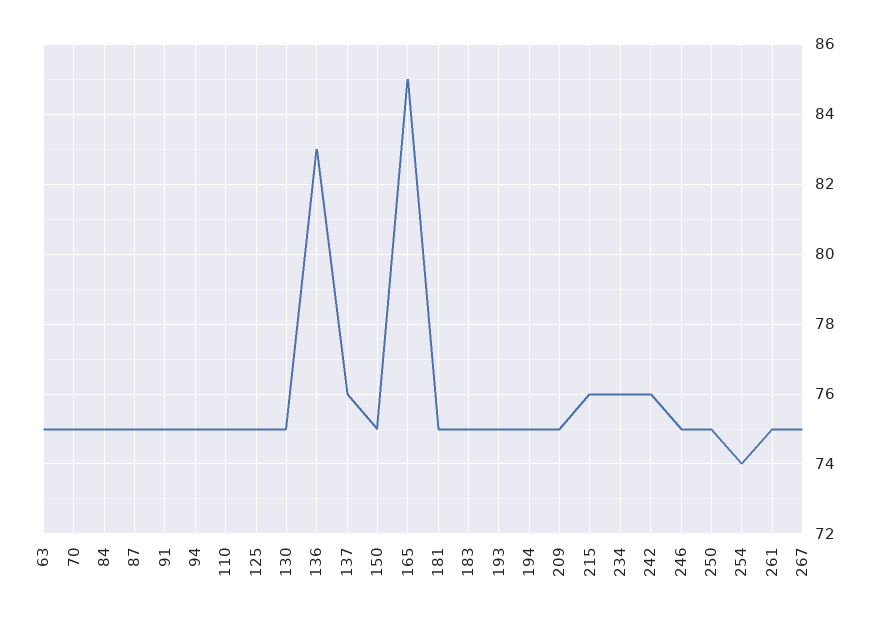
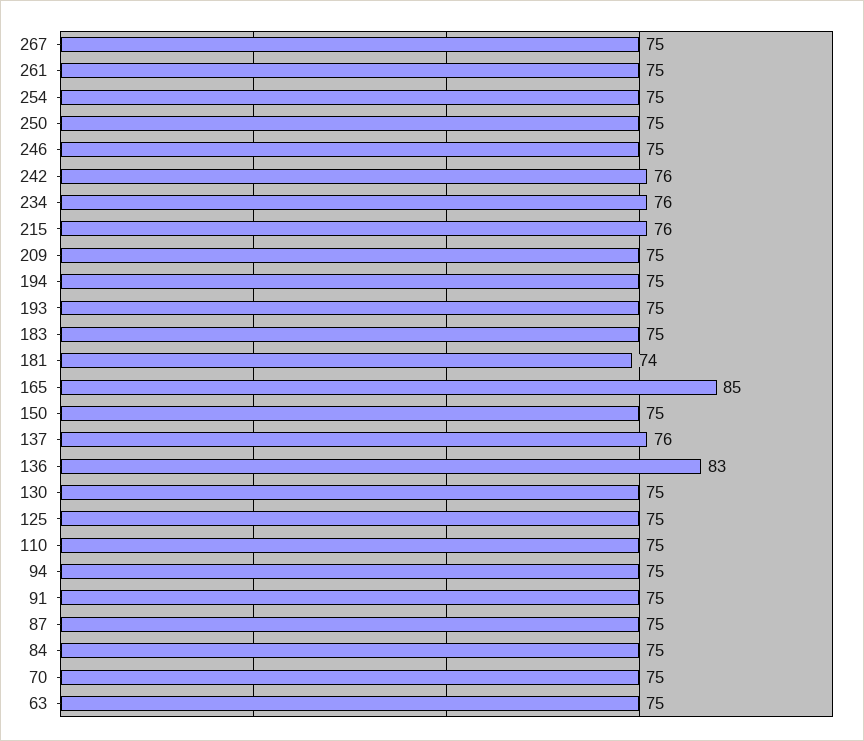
181: 75 -> 74
254: 74 -> 75

